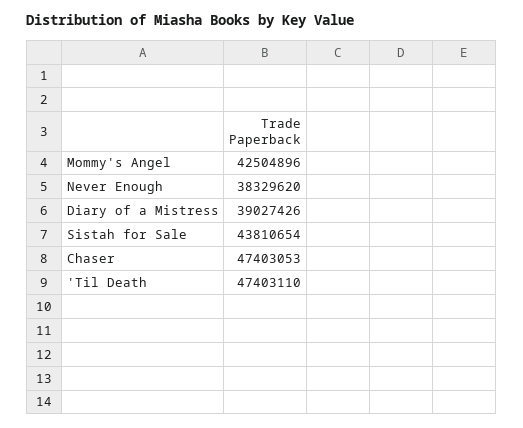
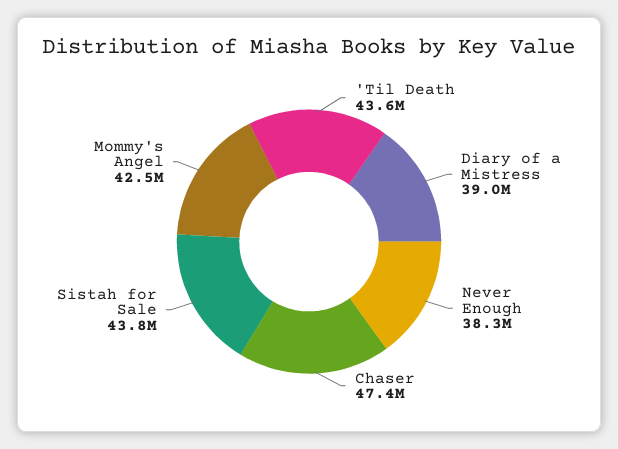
'Til Death: 47403110 -> 43600000

